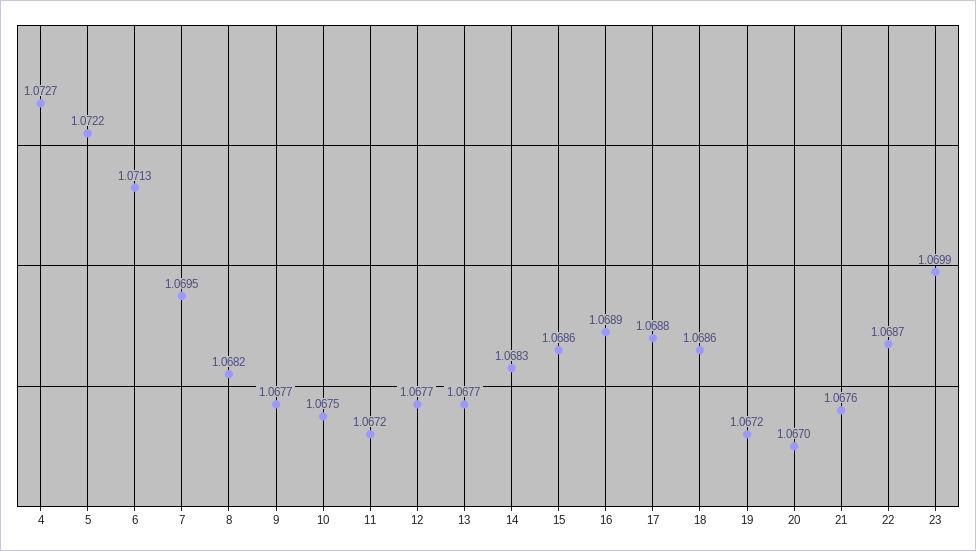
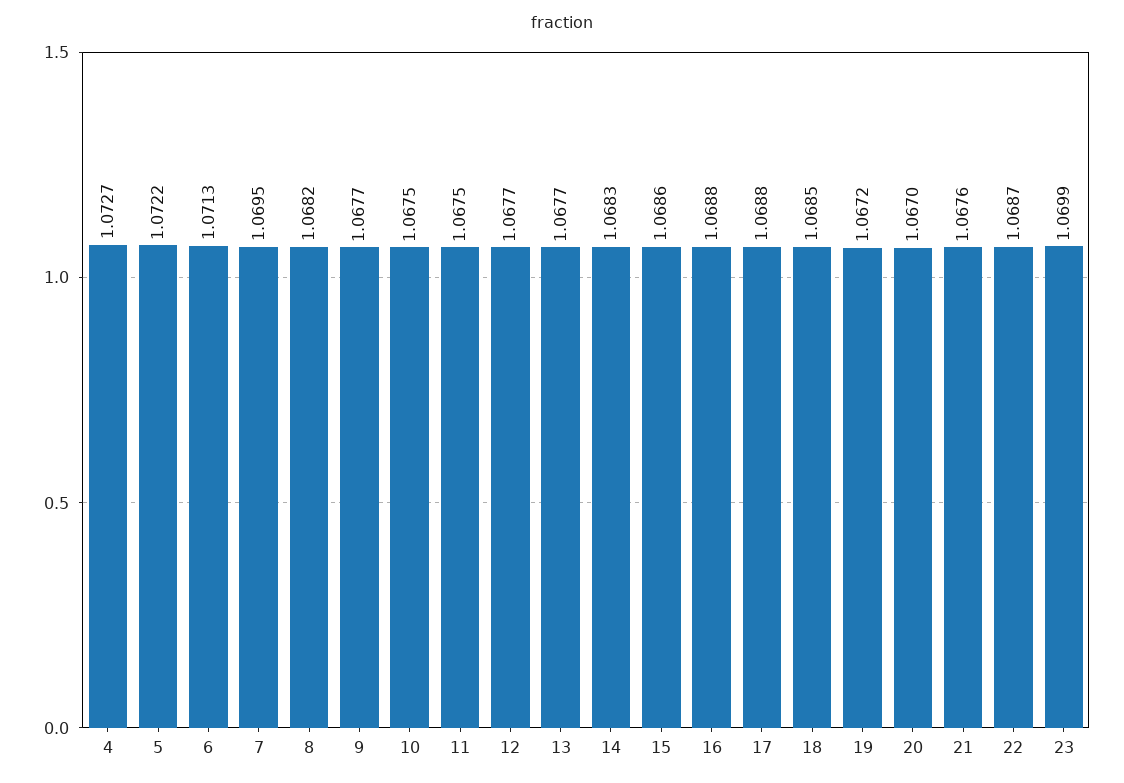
11: 1.0672 -> 1.0675
16: 1.0689 -> 1.0688
18: 1.0686 -> 1.0685

